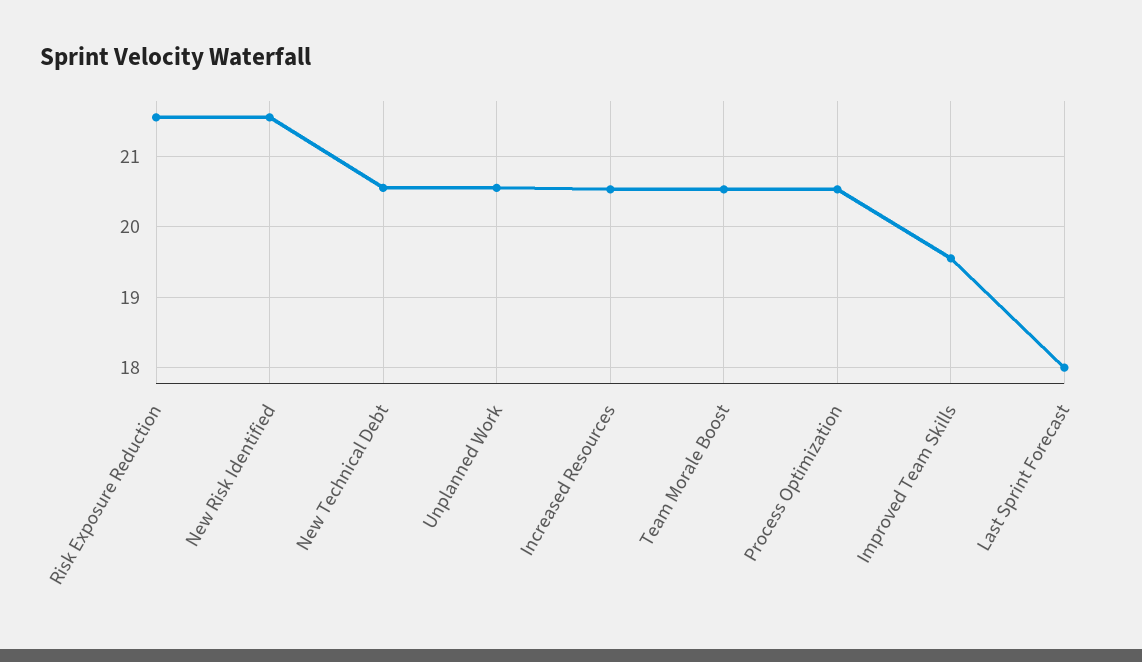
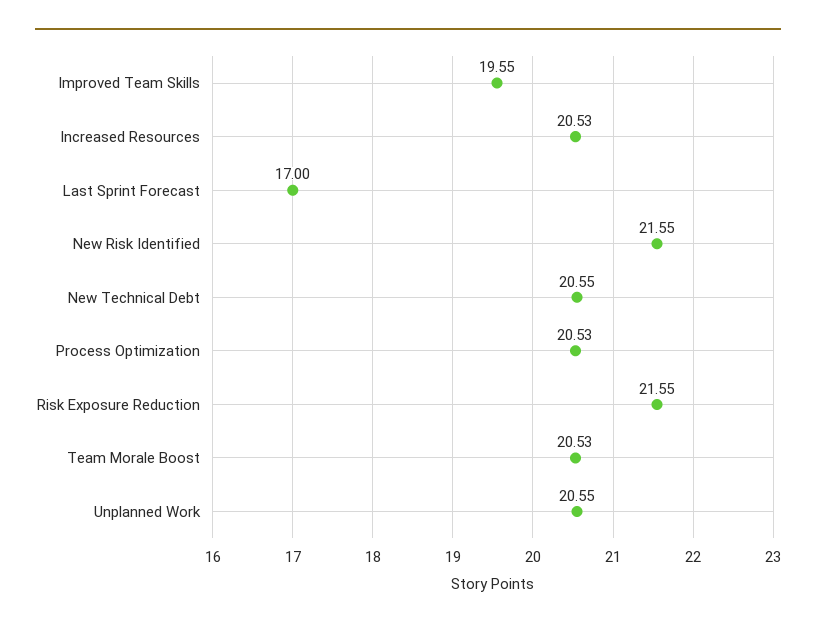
Last Sprint Forecast: 18 -> 17

